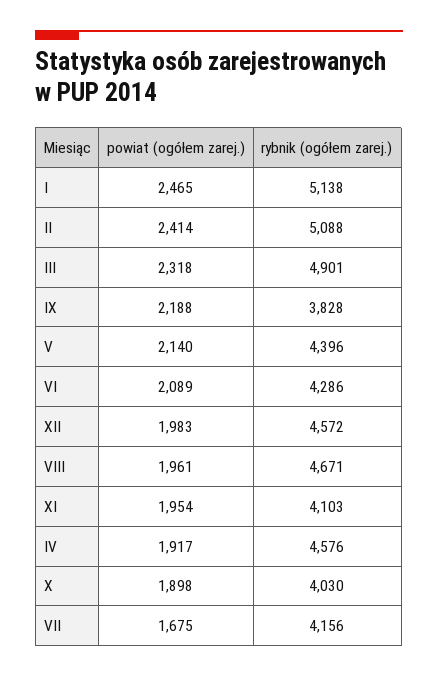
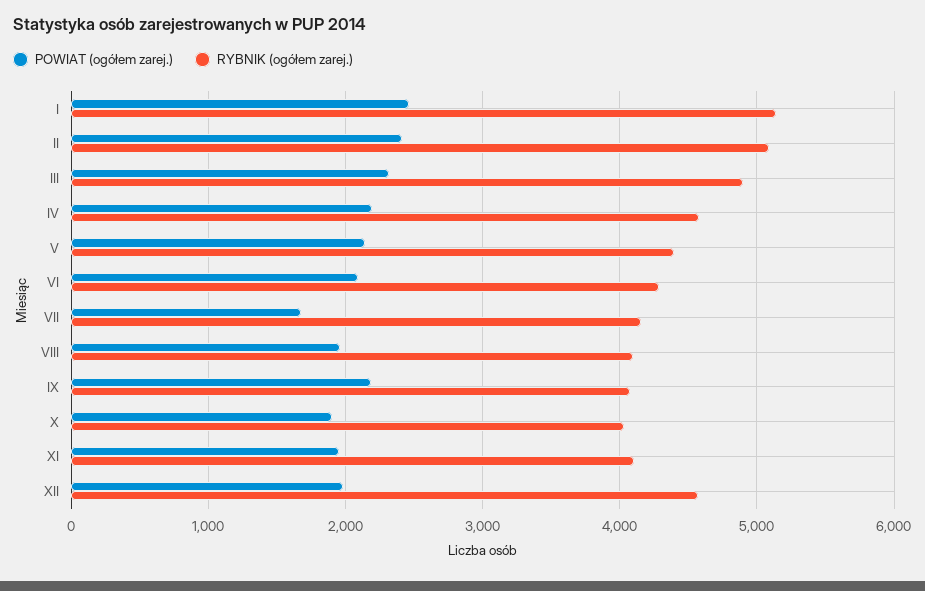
rybnik (ogółem zarej.), IX: 3828 -> 4100
rybnik (ogółem zarej.), VIII: 4671 -> 4100
powiat (ogółem zarej.), IV: 1917 -> 2200

